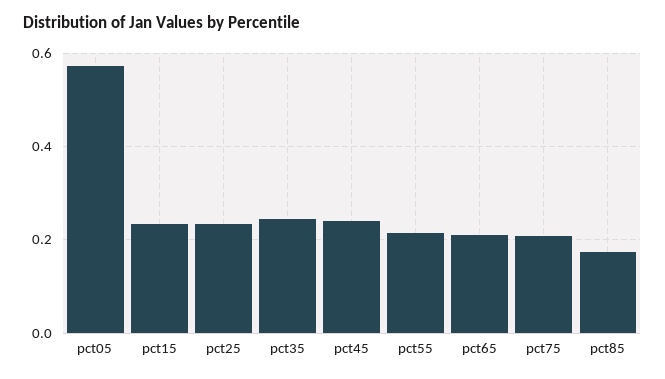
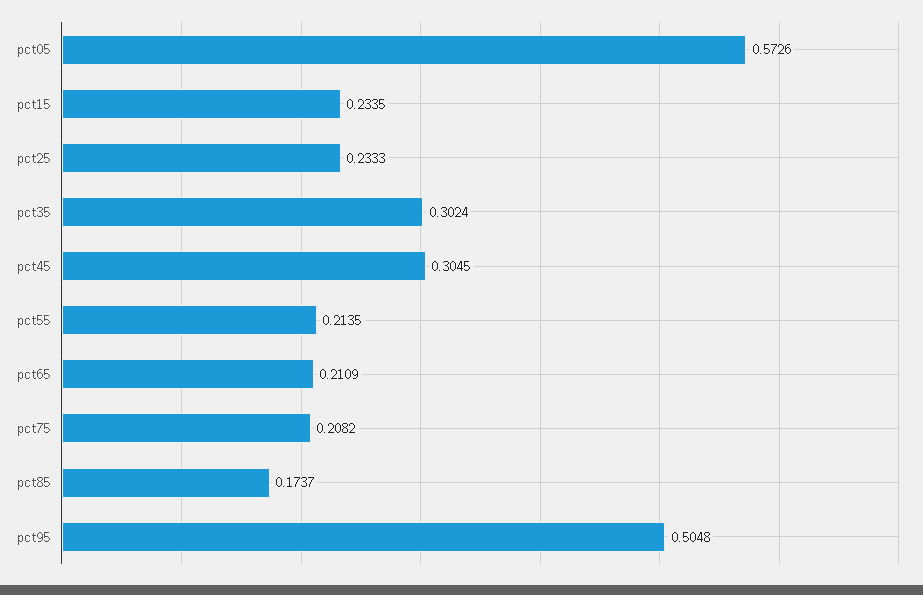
pct35: 0.24 -> 0.3024
pct45: 0.24 -> 0.3045
pct95: none -> 0.5048

